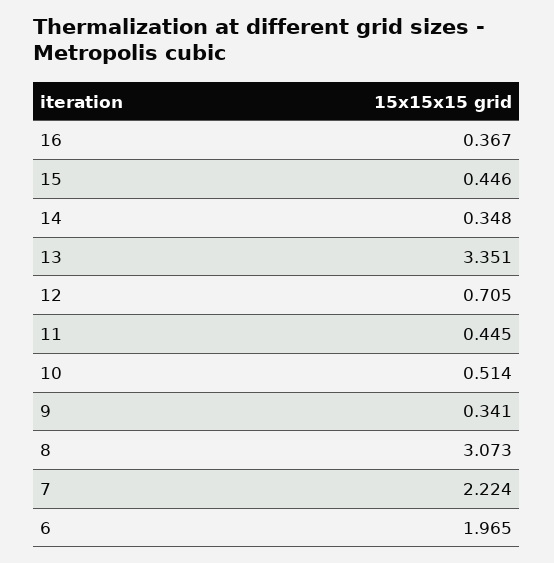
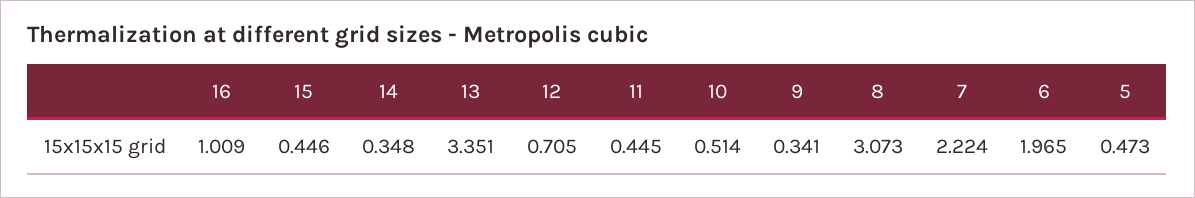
16: 0.367 -> 1.009
5: none -> 0.473

